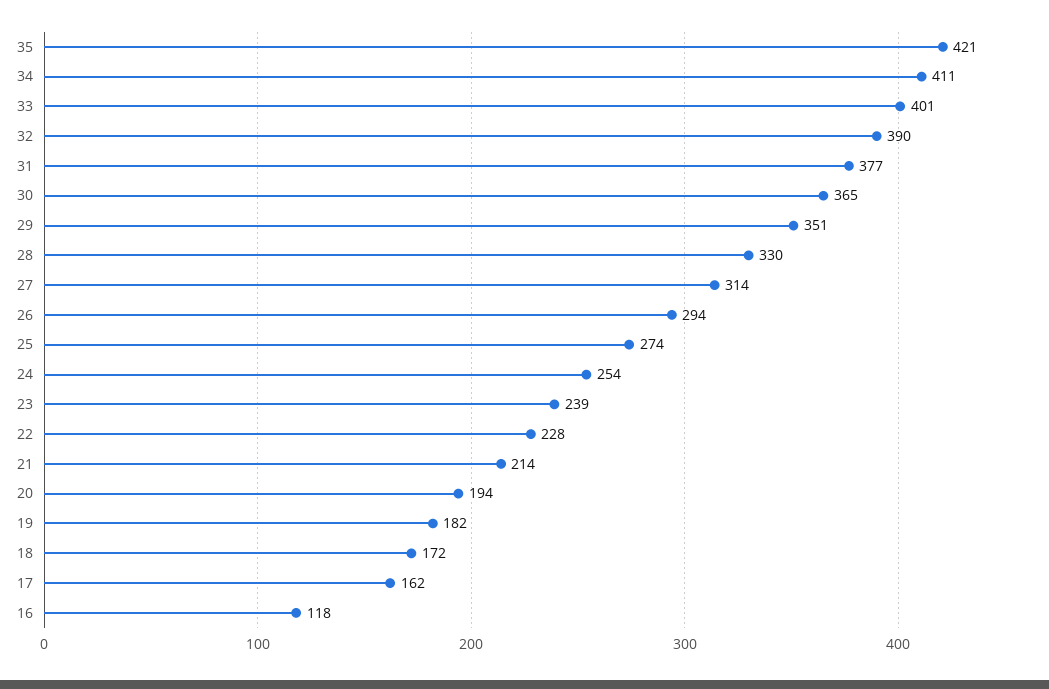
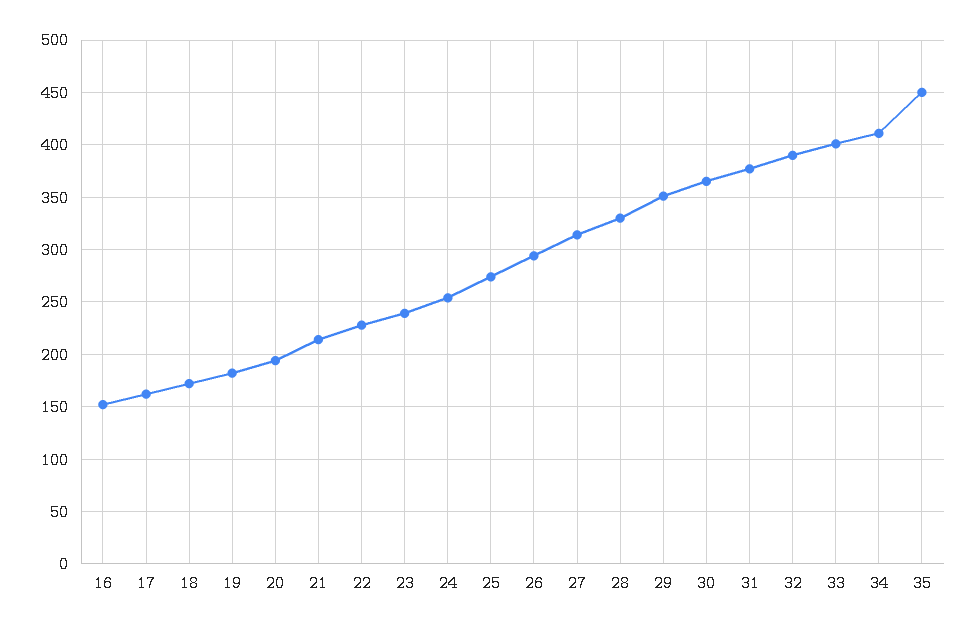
35: 421 -> 450
16: 118 -> 150

